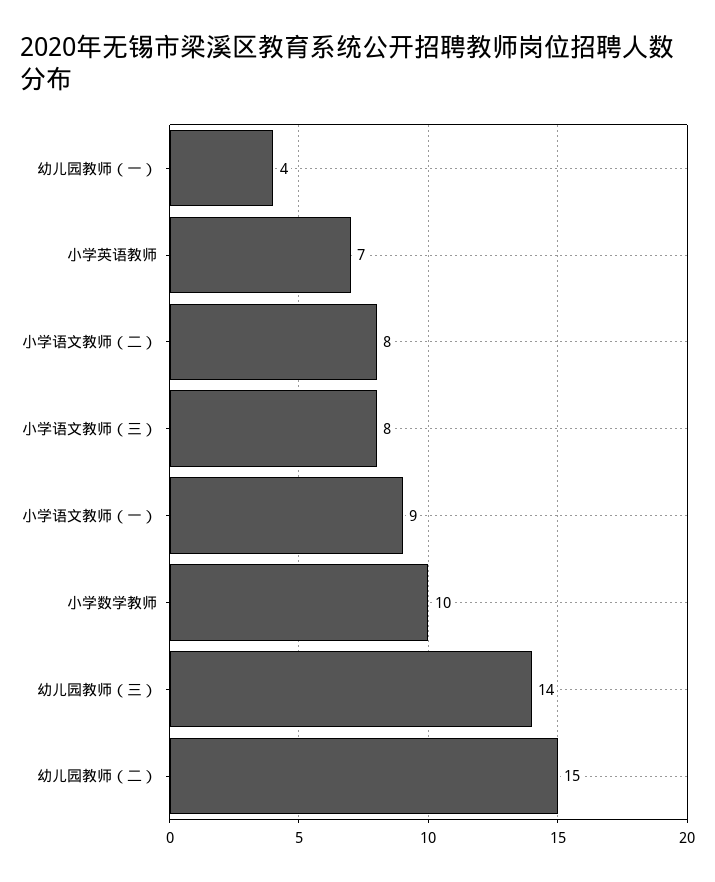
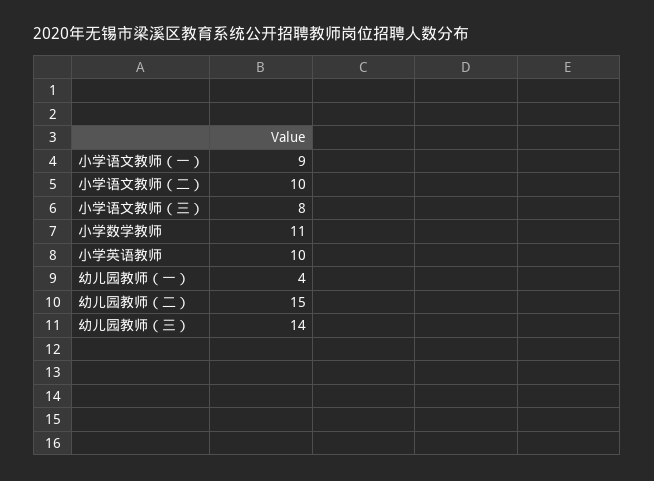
小学英语教师: 7 -> 10
小学语文教师（二）: 8 -> 10
小学数学教师: 10 -> 11

